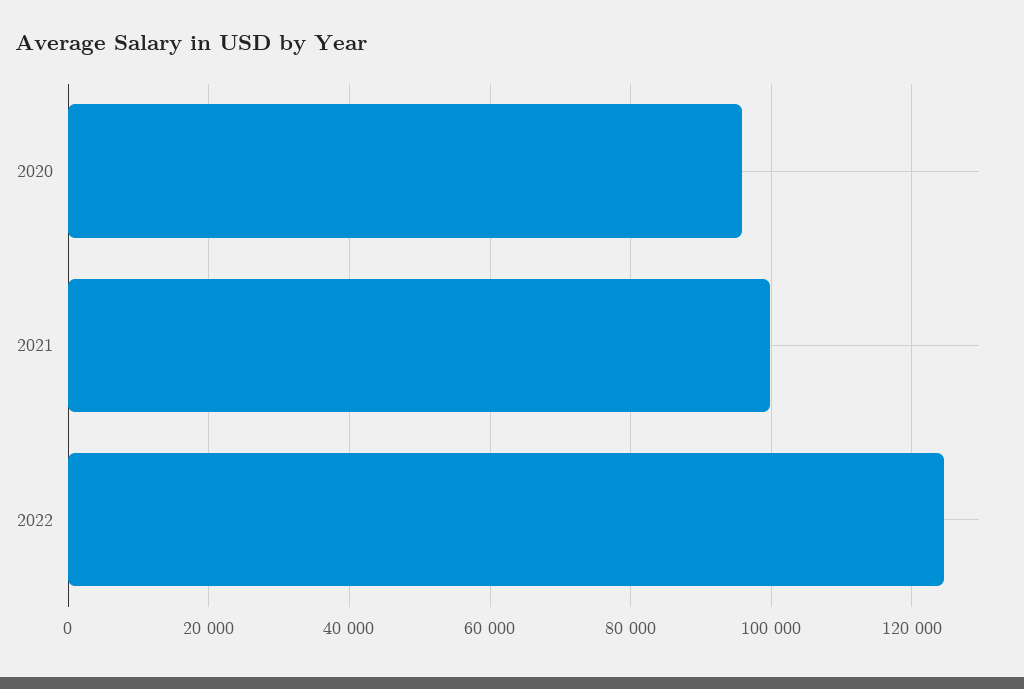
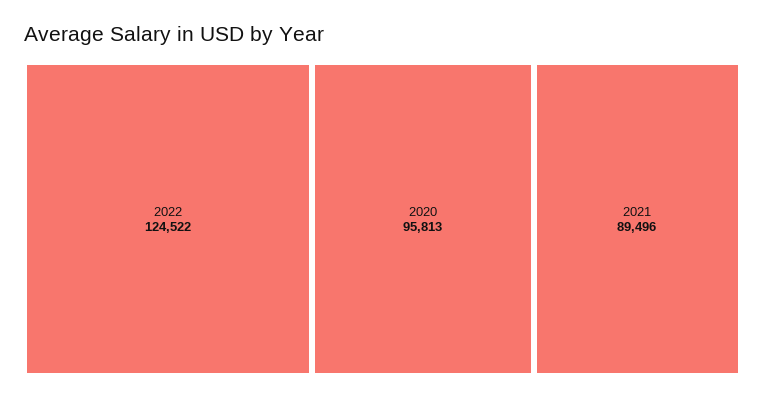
2021: 100000 -> 89496

